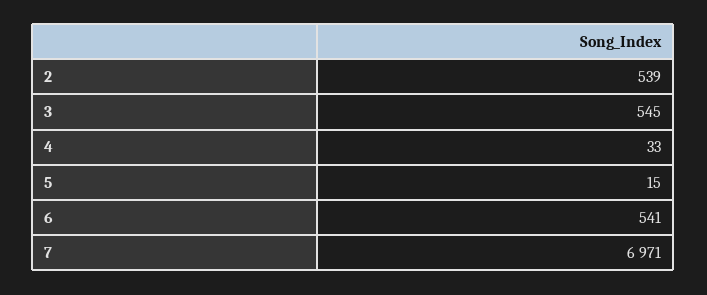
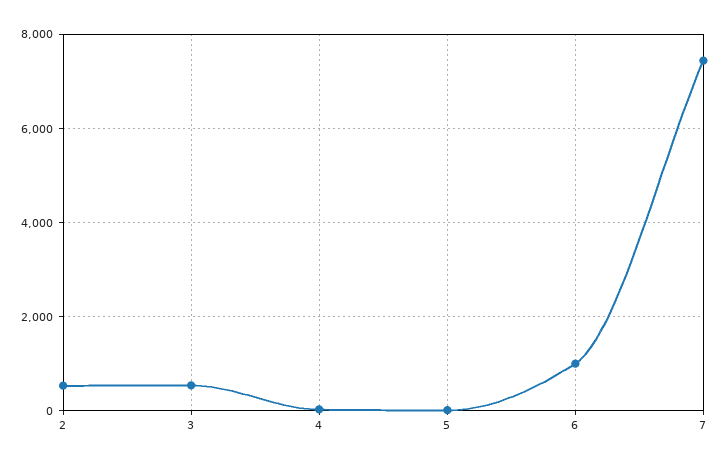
6: 541 -> 1000
7: 6971 -> 7400

